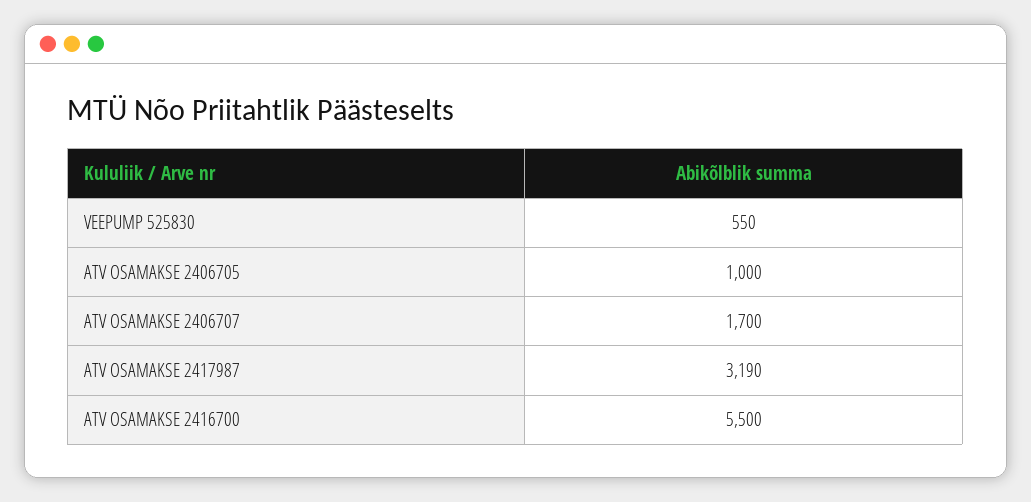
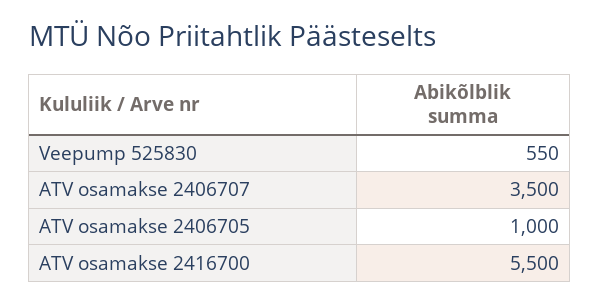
ATV OSAMAKSE 2406707: 1700 -> 3500
ATV OSAMAKSE 2417987: 3190 -> none

